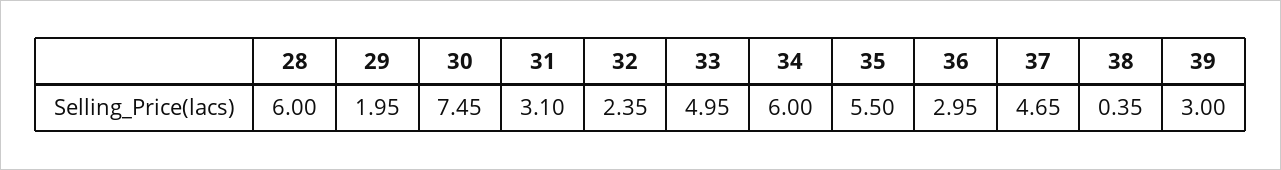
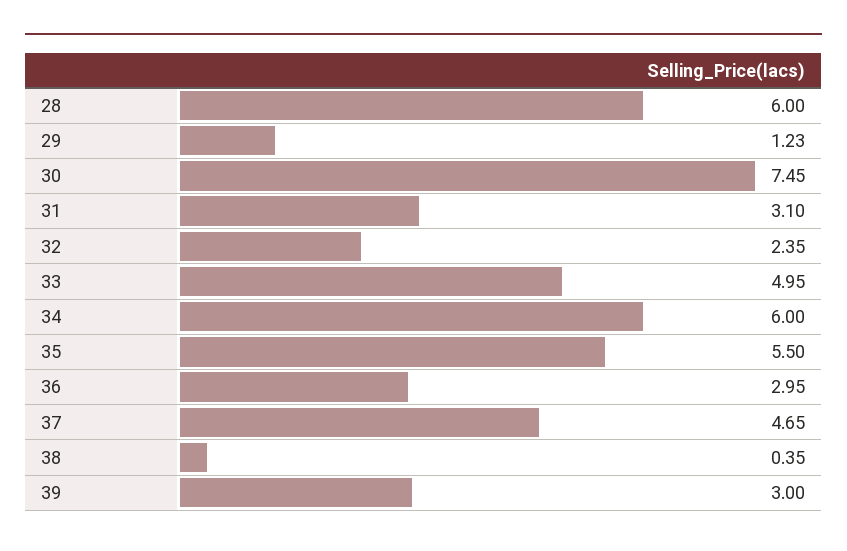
29: 1.95 -> 1.23

